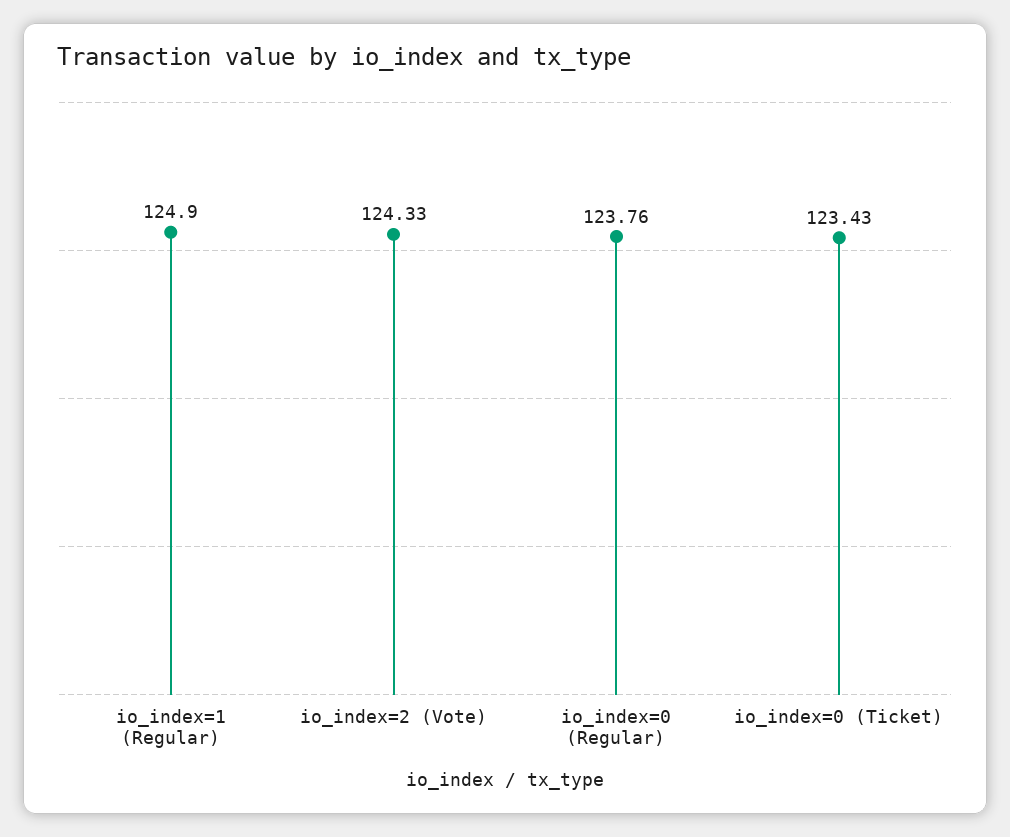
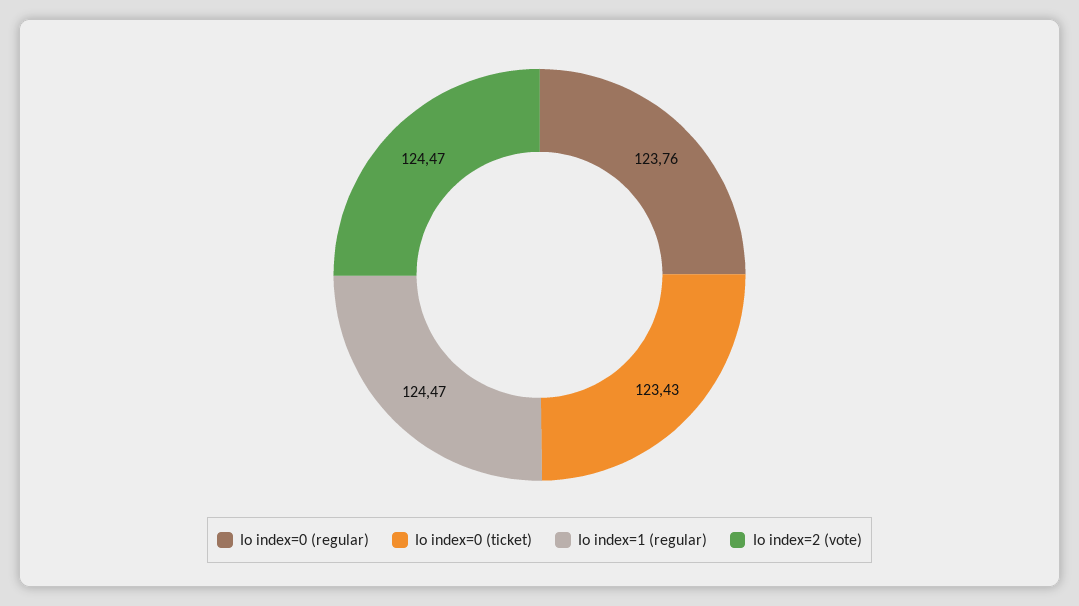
io_index=1 (Regular): 124.9 -> 124.47
io_index=2 (Vote): 124.33 -> 124.47

